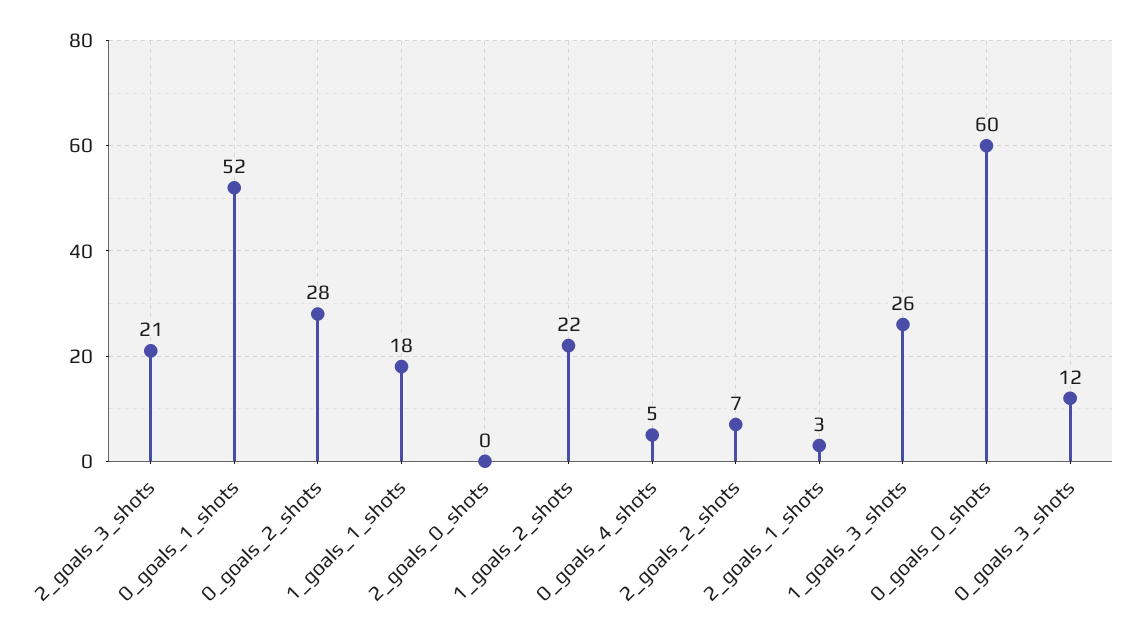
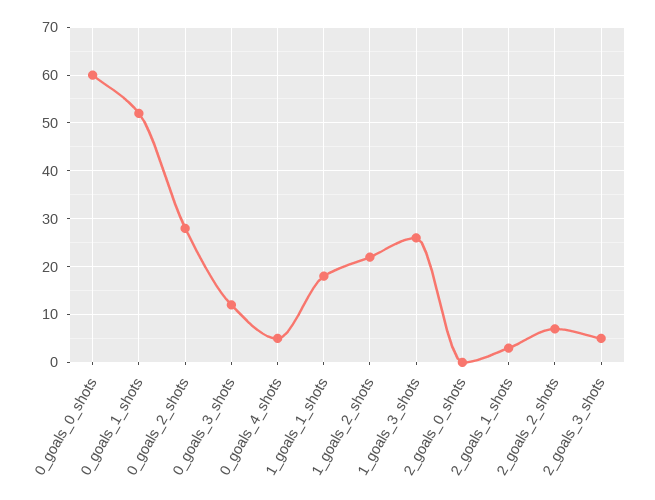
2_goals_3_shots: 21 -> 5

